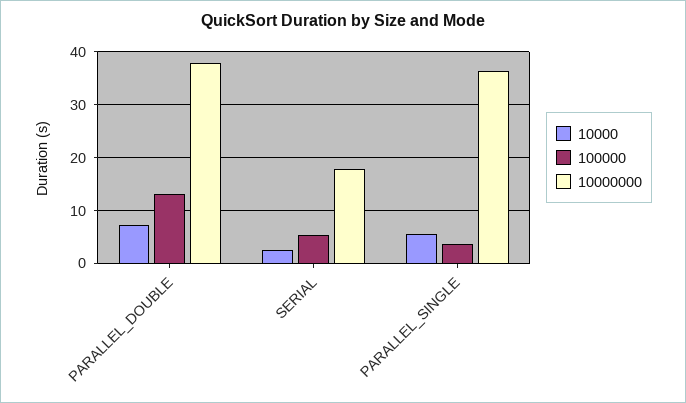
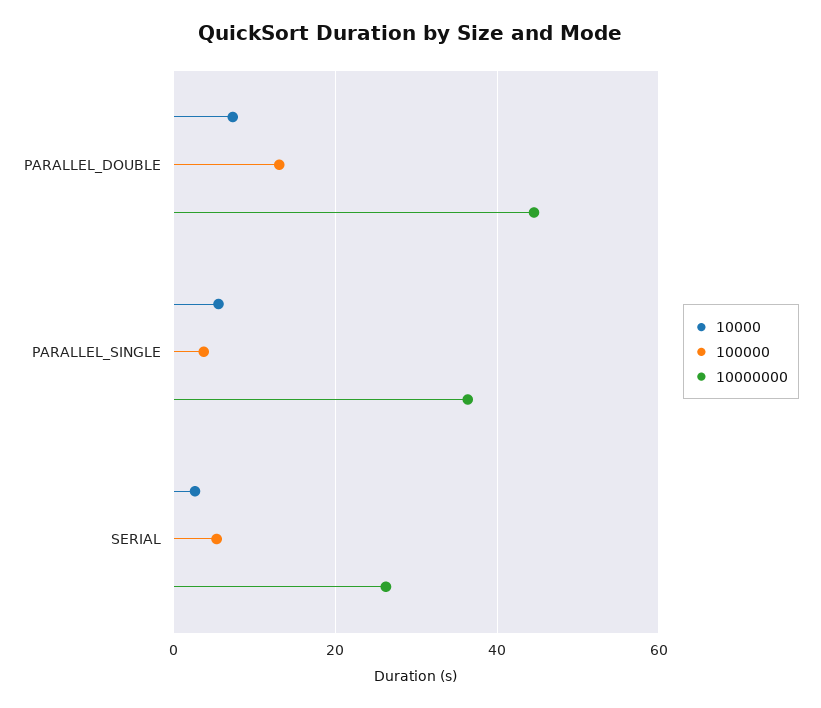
10000000, PARALLEL_DOUBLE: 38 -> 44
10000000, SERIAL: 18 -> 26

